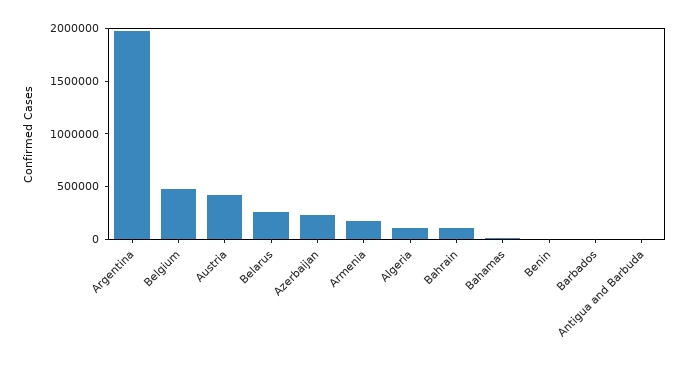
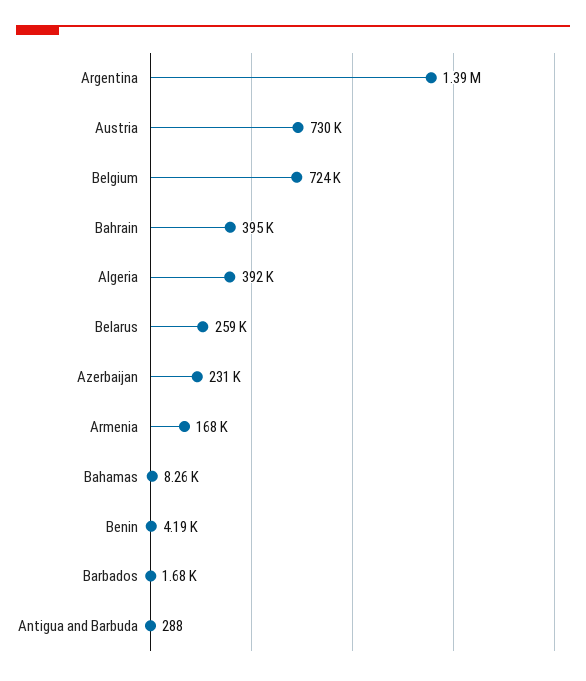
Argentina: 2000000 -> 1390000
Belgium: 500000 -> 724000
Austria: 400000 -> 730000
Algeria: 100000 -> 392000
Bahrain: 100000 -> 395000

